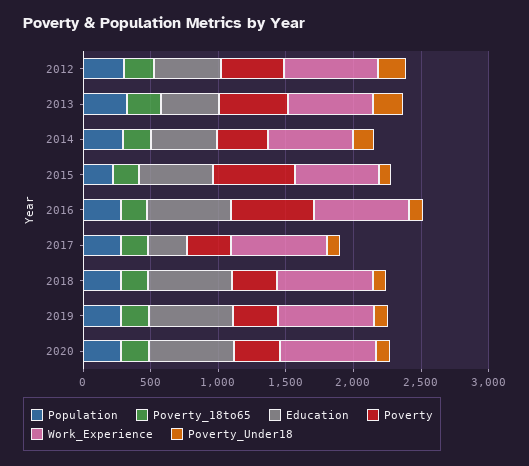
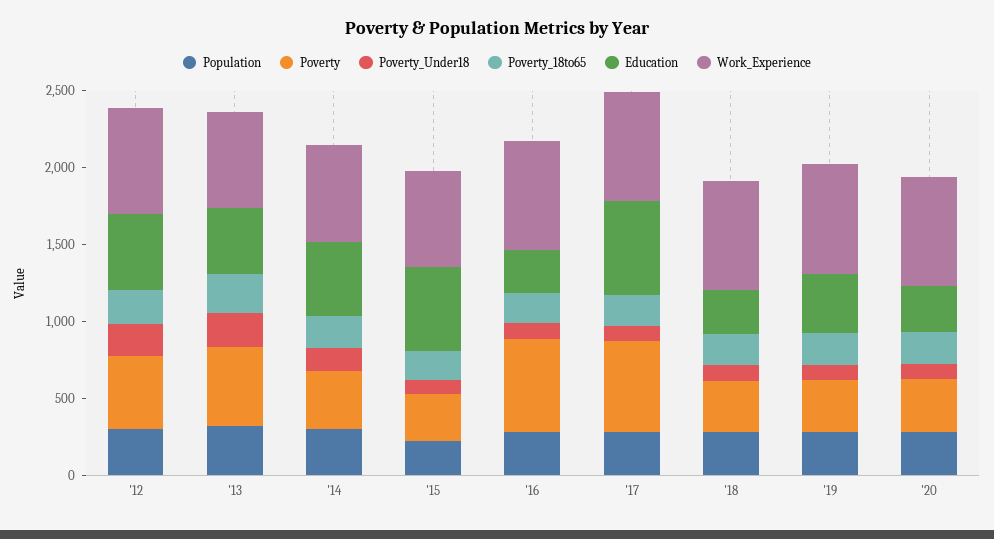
Poverty, 2015: 600 -> 300
Education, 2016: 600 -> 300
Education, 2017: 300 -> 600
Poverty, 2017: 300 -> 600
Education, 2018: 600 -> 300
Education, 2019: 600 -> 400
Education, 2020: 600 -> 300

